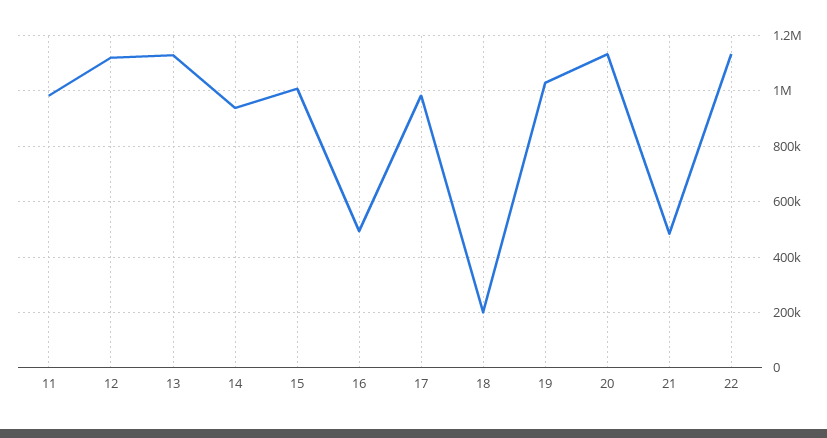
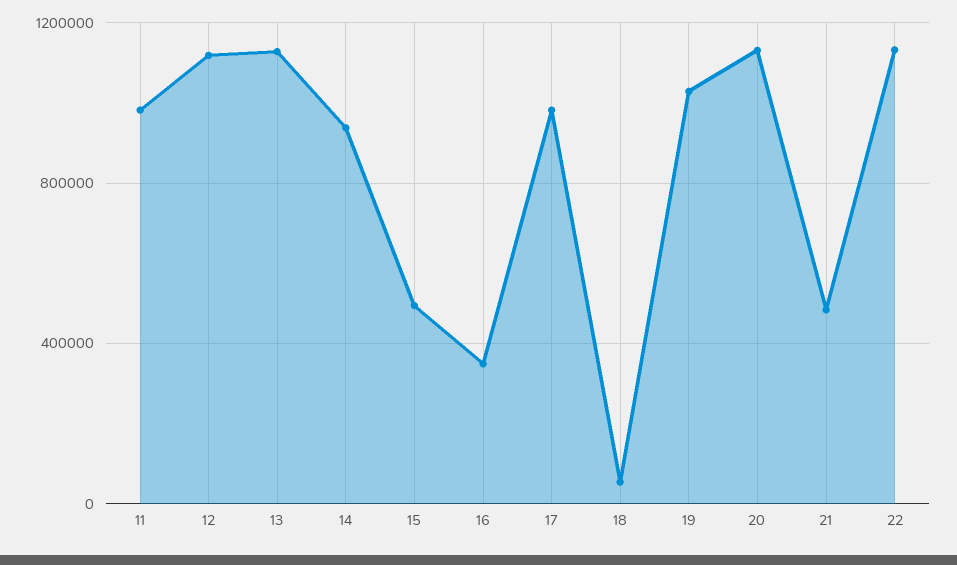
15: 1000000 -> 500000
16: 500000 -> 350000
18: 200000 -> 50000

